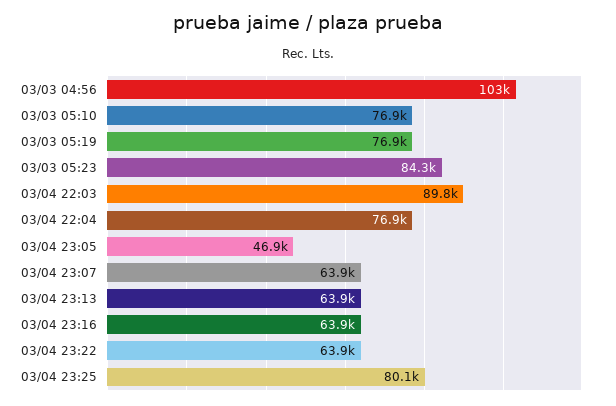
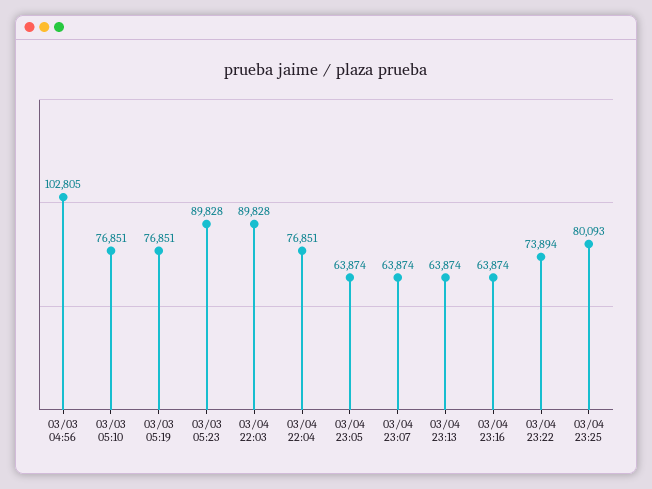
03/03 05:23: 84300 -> 89828
03/04 23:05: 46900 -> 63874
03/04 23:22: 63900 -> 73894

